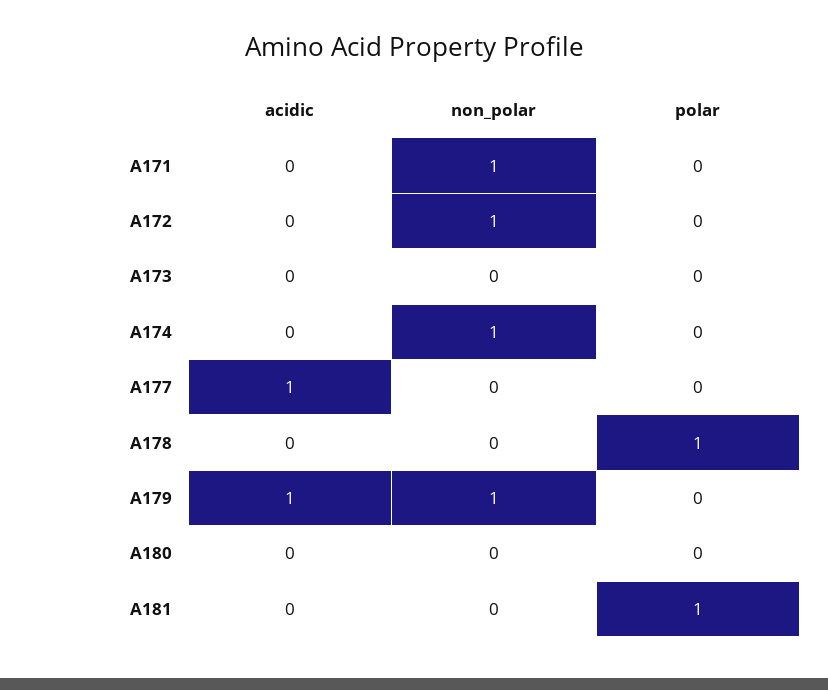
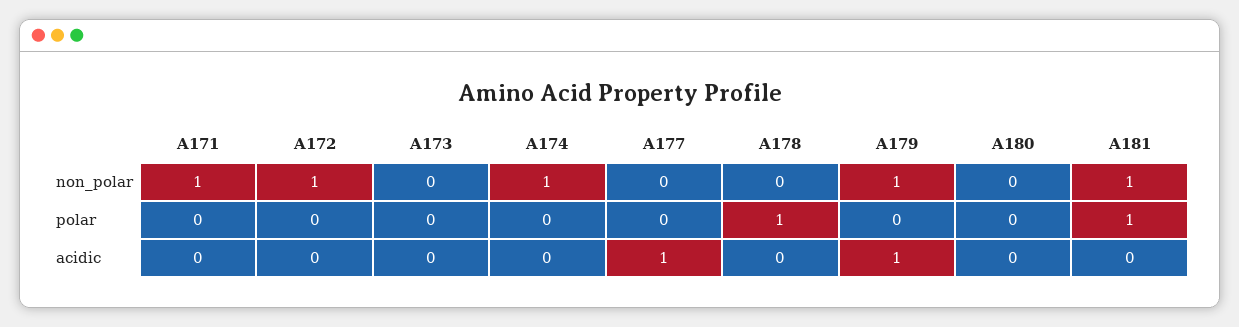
non_polar, A181: 0 -> 1

